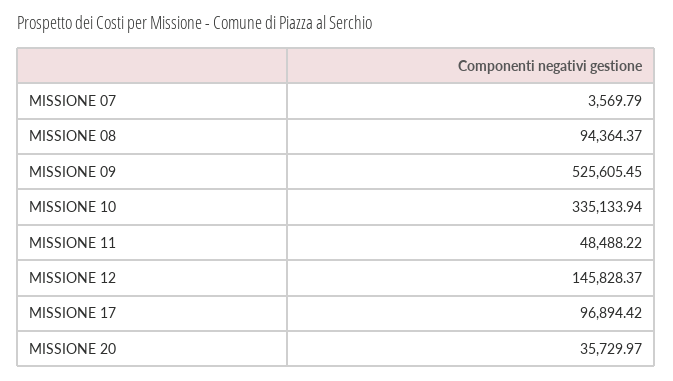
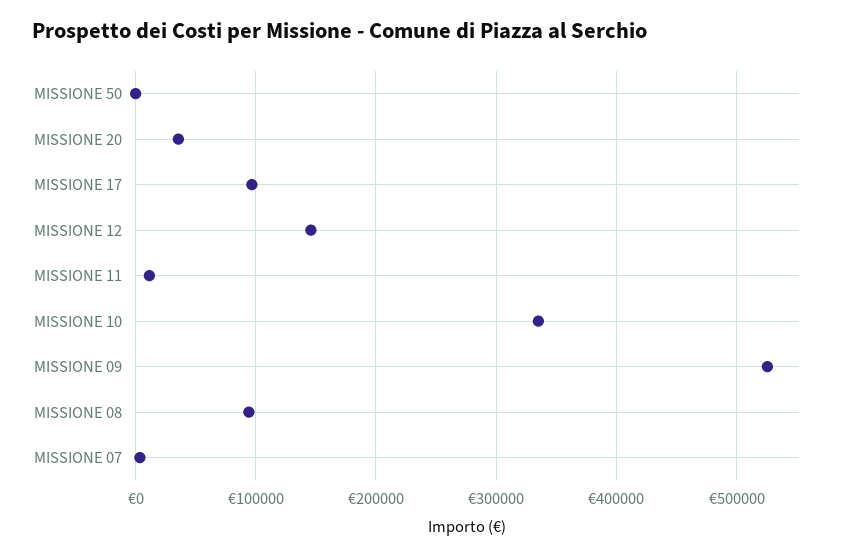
MISSIONE 11: 48488.22 -> 10000
MISSIONE 50: none -> 0

